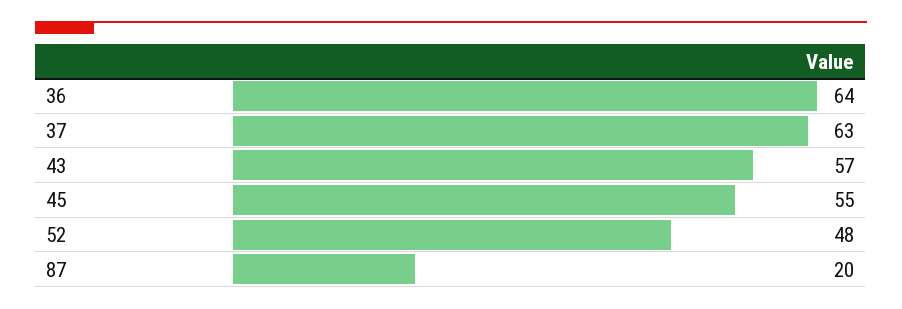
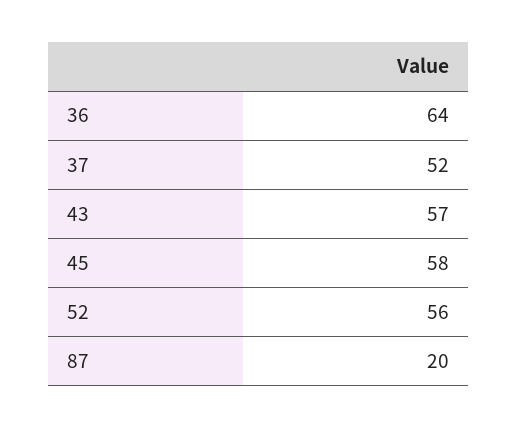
37: 63 -> 52
45: 55 -> 58
52: 48 -> 56

